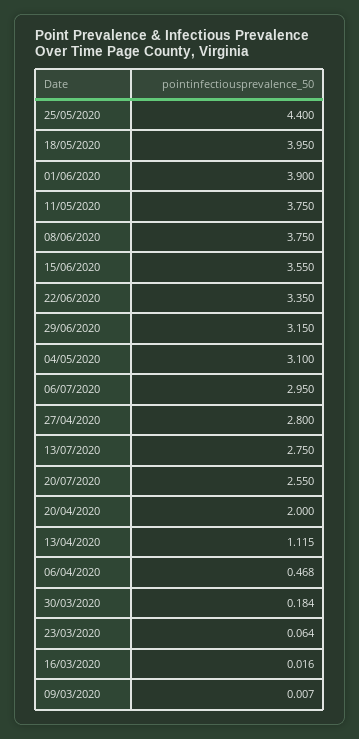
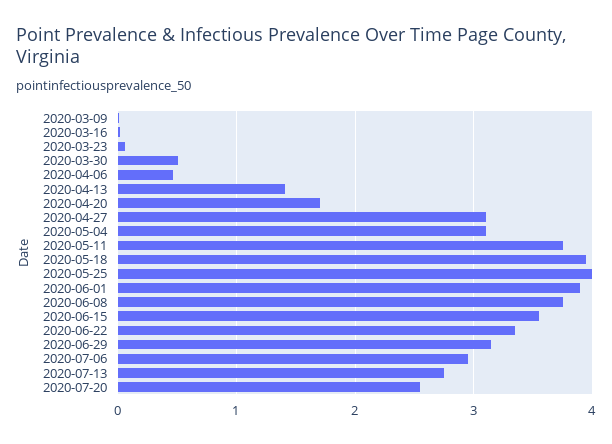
25/05/2020: 4.4 -> 4
27/04/2020: 2.8 -> 3.1
20/04/2020: 2 -> 1.7
13/04/2020: 1.115 -> 1.4
30/03/2020: 0.184 -> 0.5

